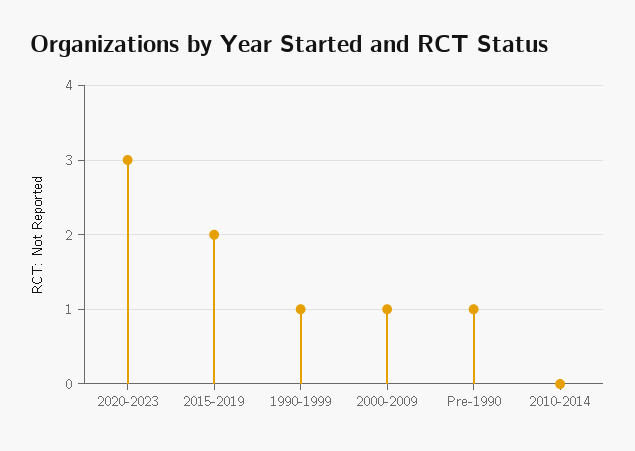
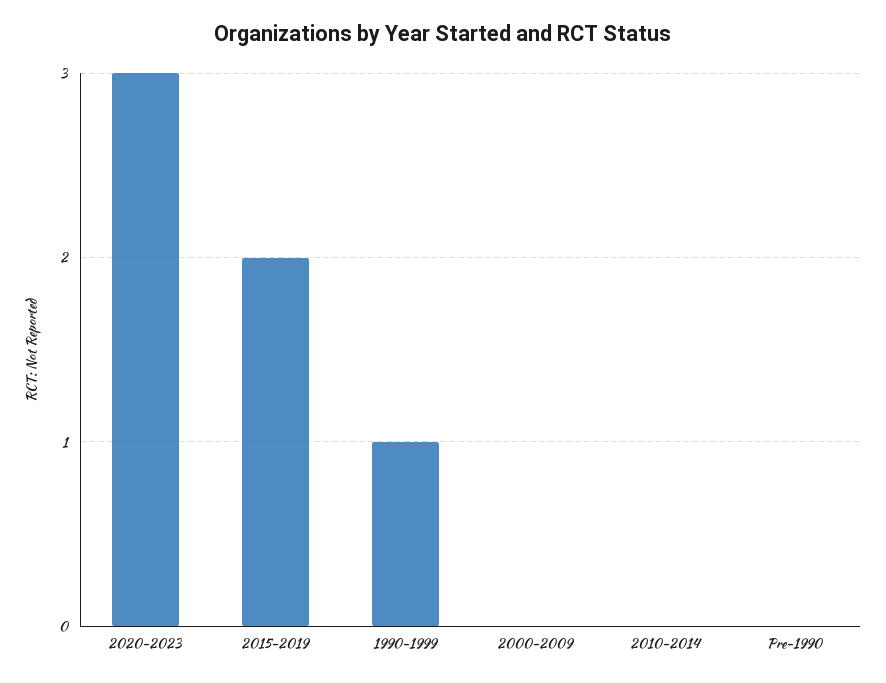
2000-2009: 1 -> 0
Pre-1990: 1 -> 0

